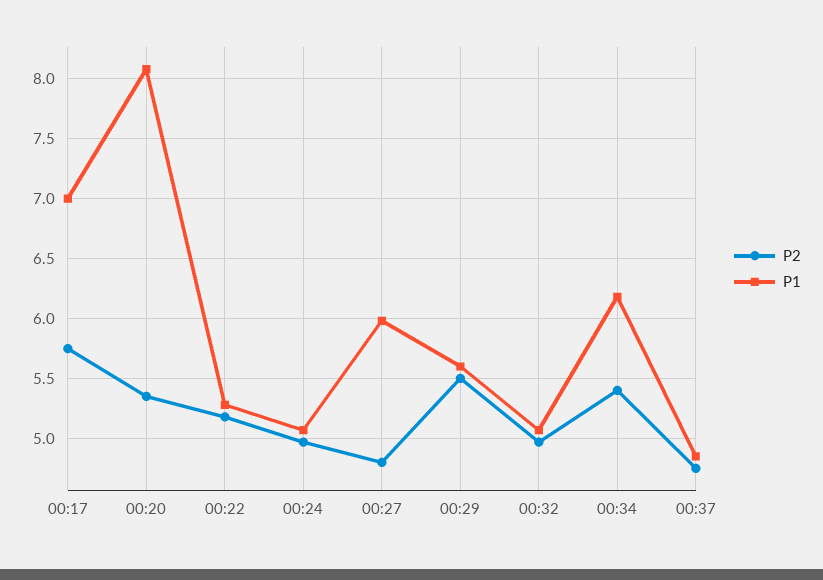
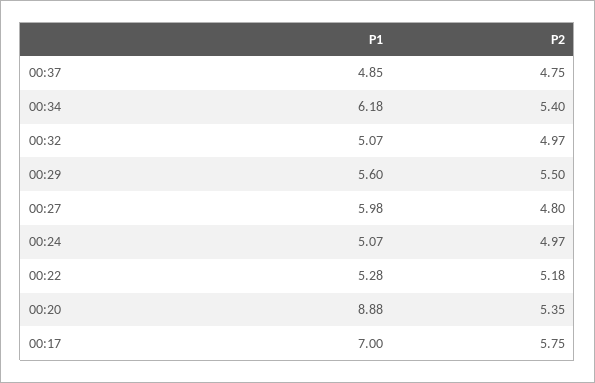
P1, 00:20: 8.1 -> 8.88

